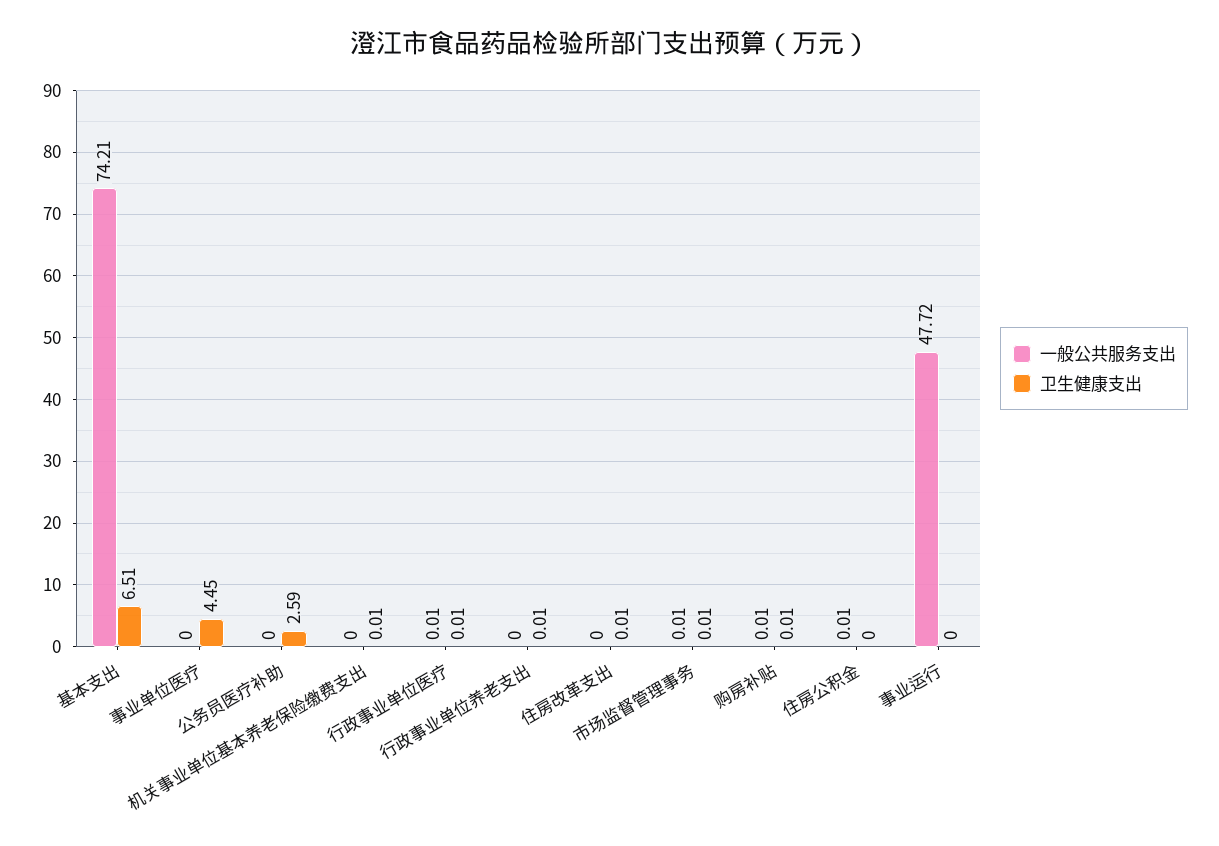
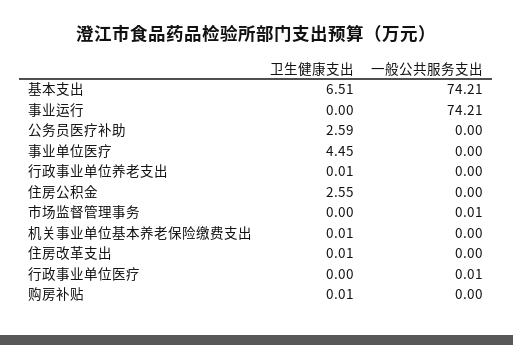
卫生健康支出, 行政事业单位医疗: 0.01 -> 0
卫生健康支出, 市场监督管理事务: 0.01 -> 0
一般公共服务支出, 购房补贴: 0.01 -> 0
一般公共服务支出, 住房公积金: 0.01 -> 0
卫生健康支出, 住房公积金: 0 -> 2.55
一般公共服务支出, 事业运行: 47.72 -> 74.21

